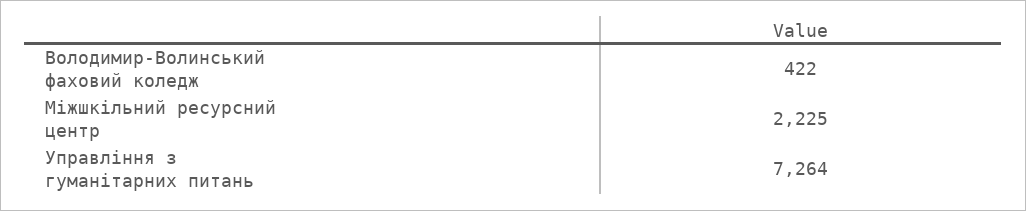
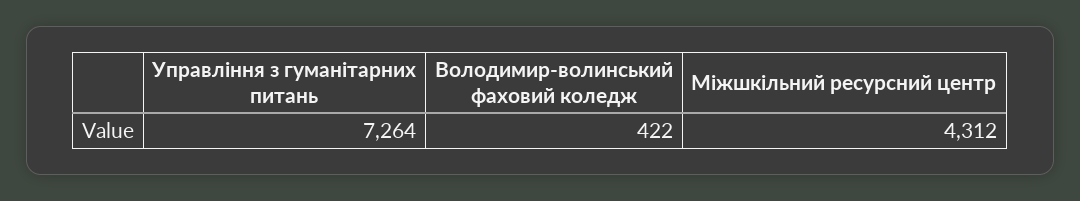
Міжшкільний ресурсний центр: 2225 -> 4312

